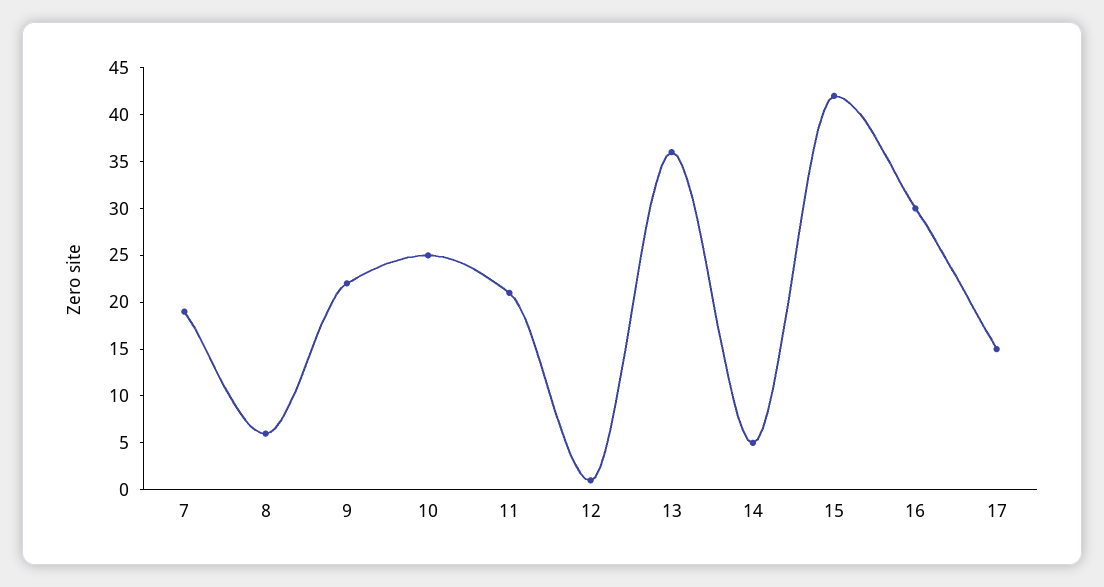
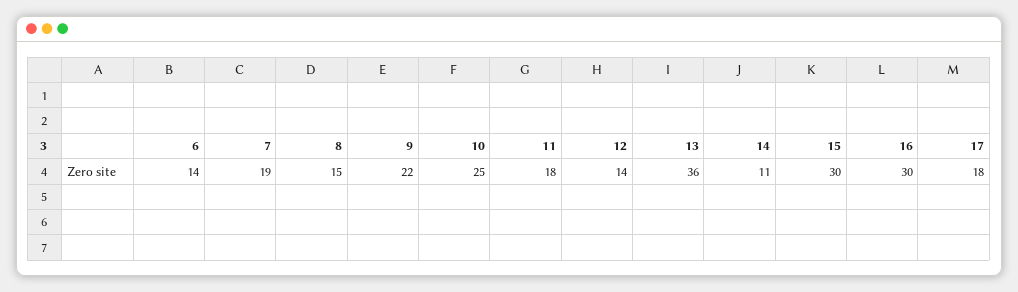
8: 6 -> 15
11: 21 -> 18
12: 1 -> 14
14: 5 -> 11
15: 42 -> 30
17: 15 -> 18
6: none -> 14

